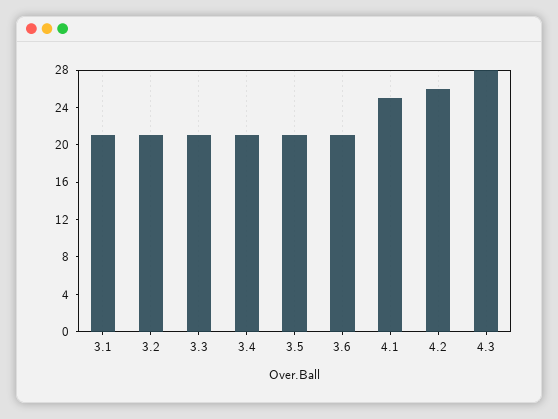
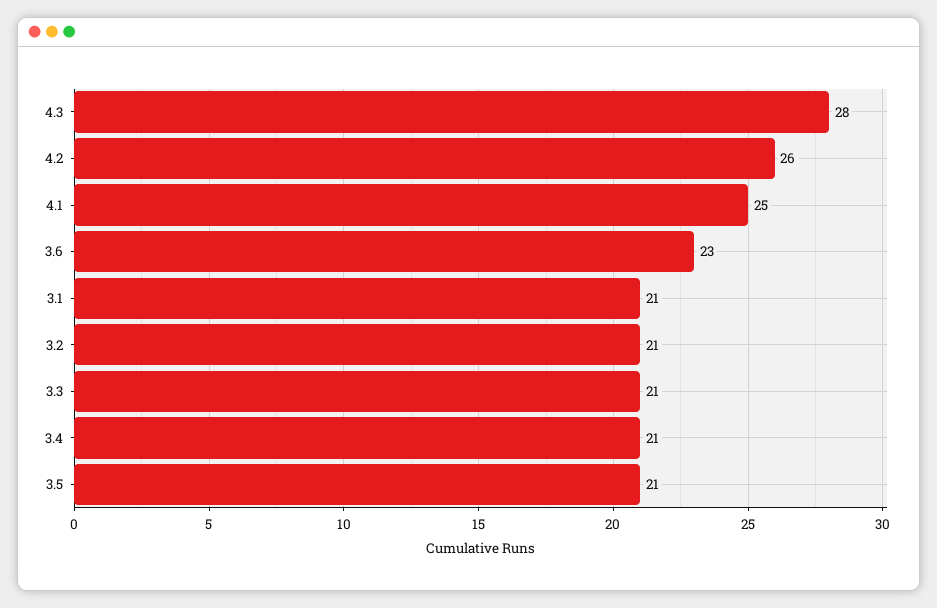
3.6: 21 -> 23

